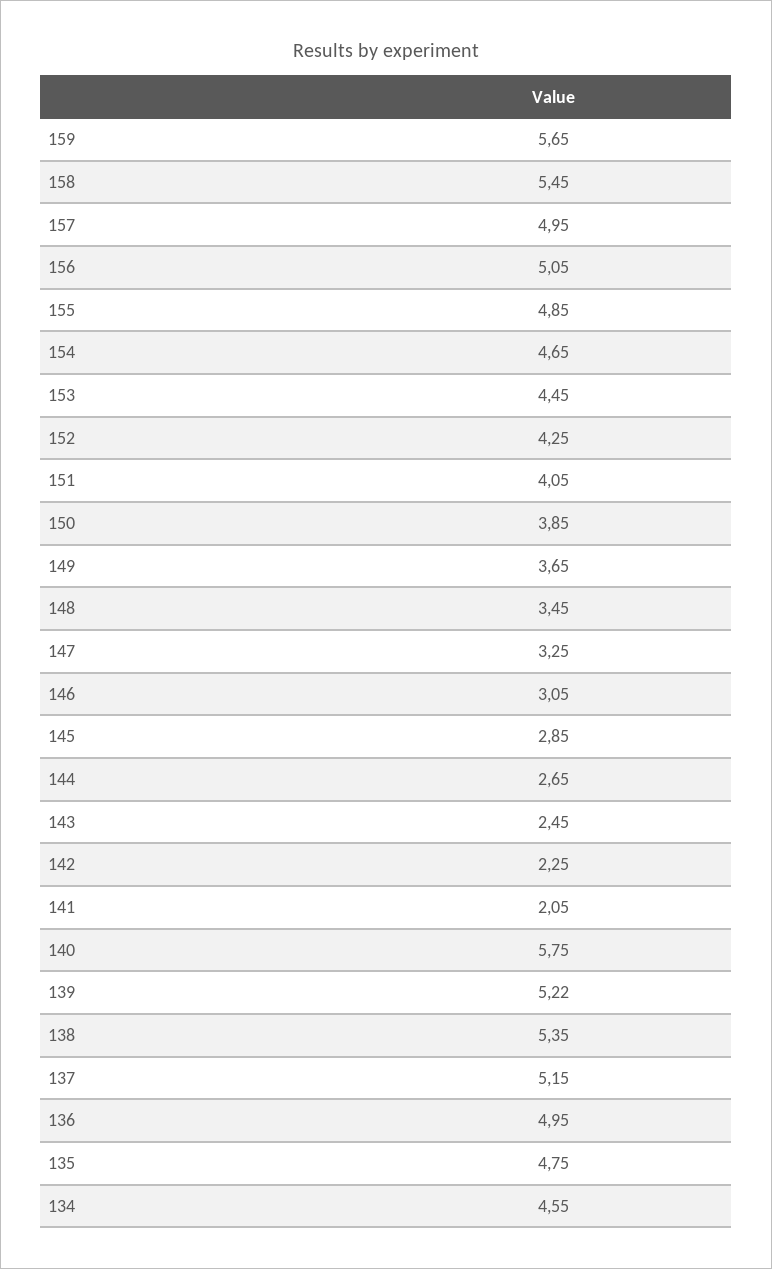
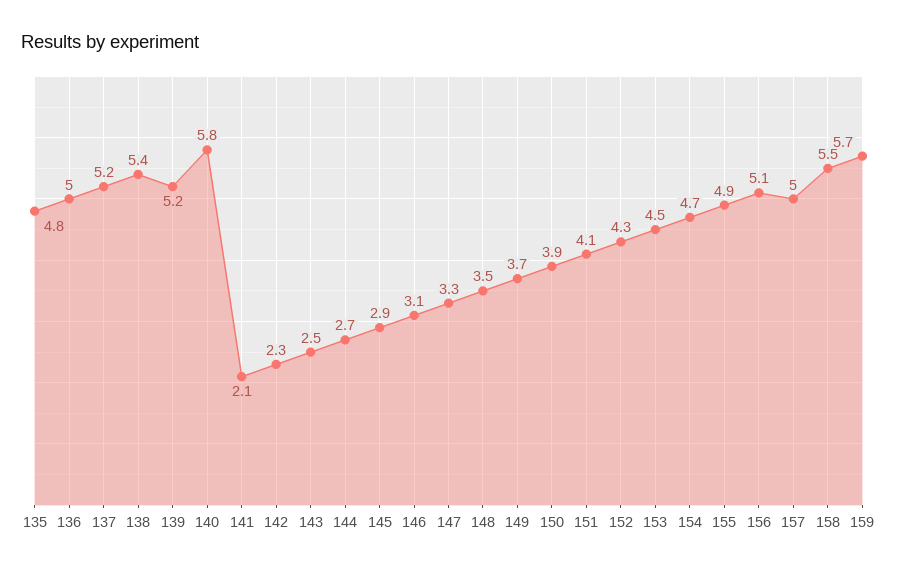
134: 4.55 -> none

